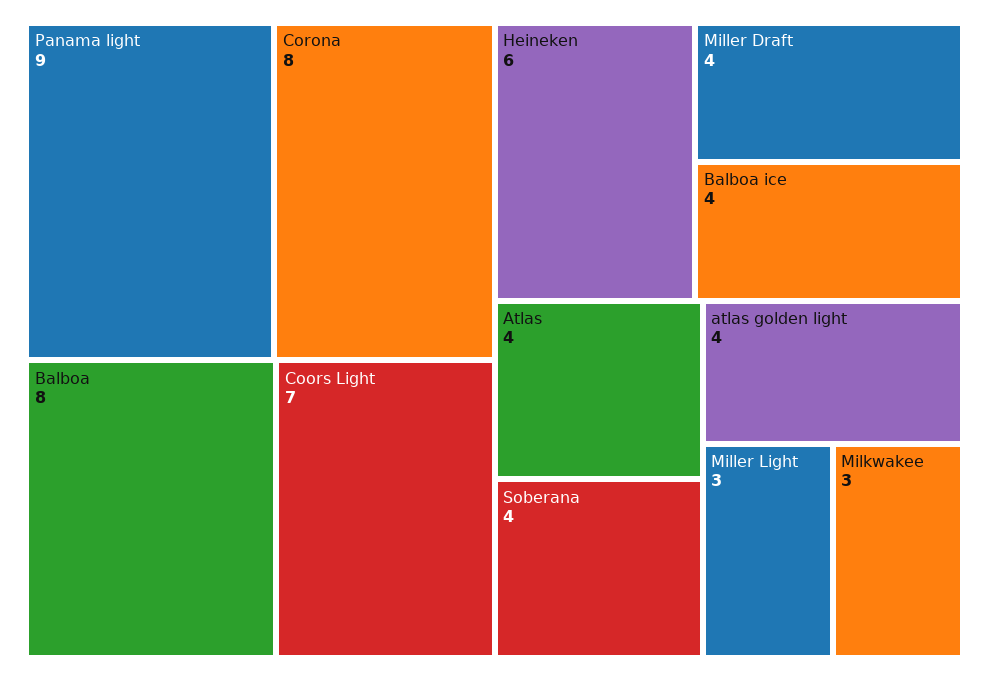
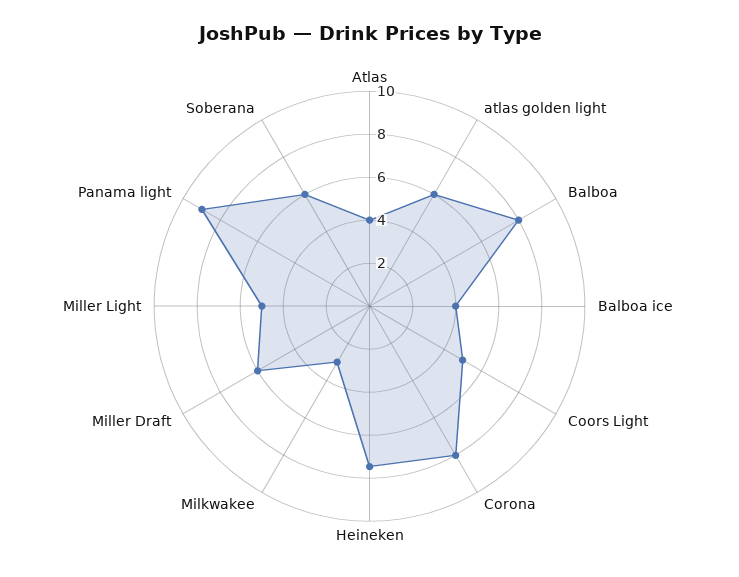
Coors Light: 7 -> 5
Heineken: 6 -> 7.5
Miller Draft: 4 -> 6
Soberana: 4 -> 6
atlas golden light: 4 -> 6
Miller Light: 3 -> 5

